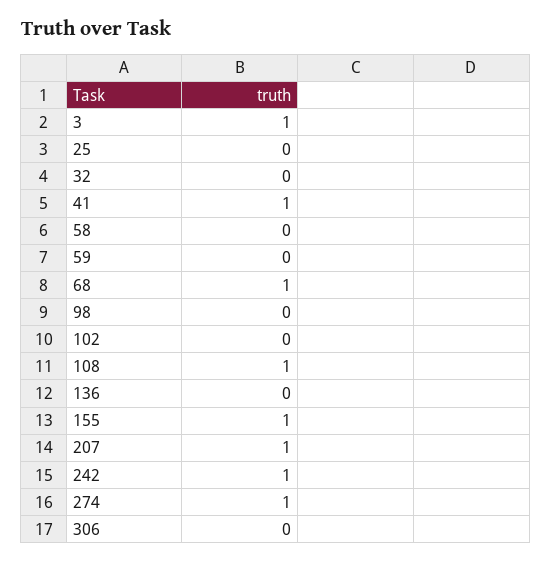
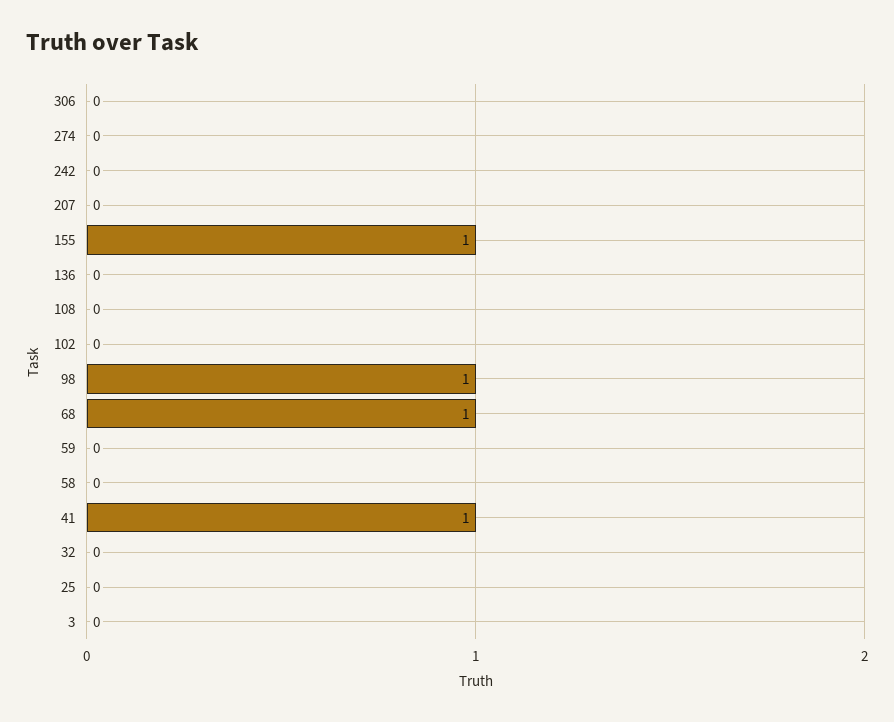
3: 1 -> 0
98: 0 -> 1
108: 1 -> 0
207: 1 -> 0
242: 1 -> 0
274: 1 -> 0

